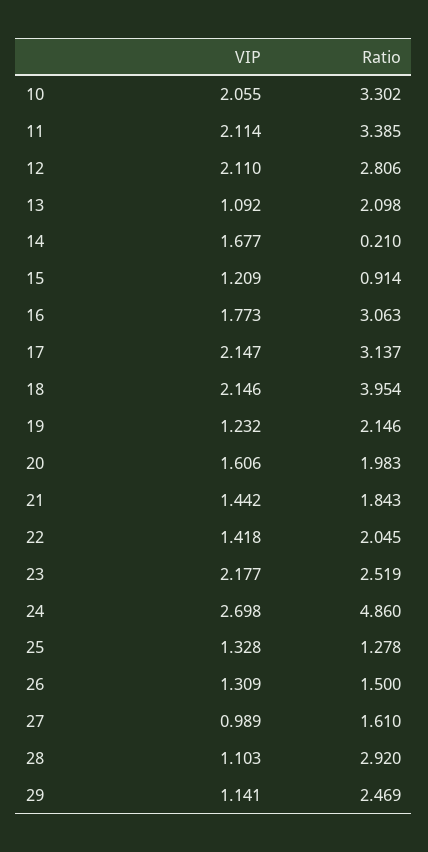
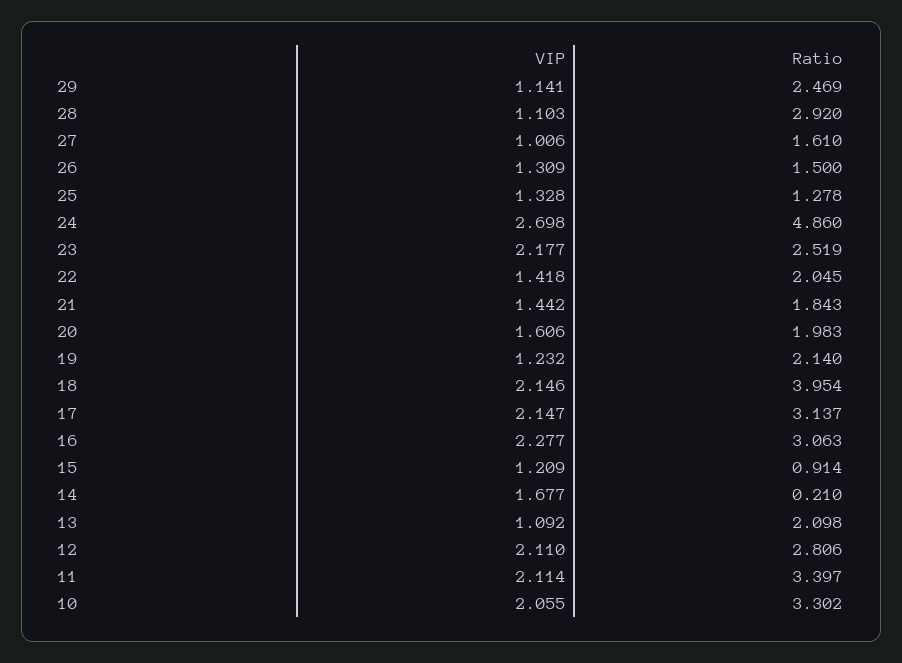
Ratio, 11: 3.385 -> 3.397
VIP, 16: 1.773 -> 2.277
Ratio, 19: 2.146 -> 2.14
VIP, 27: 0.989 -> 1.006

